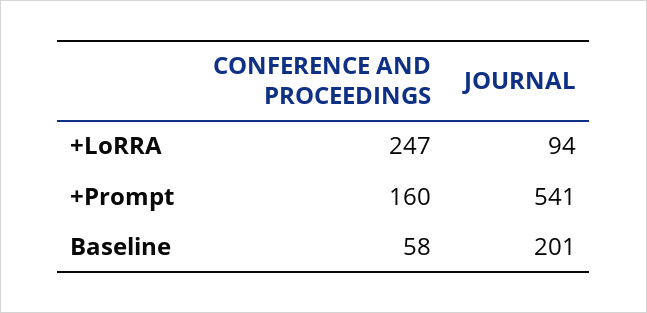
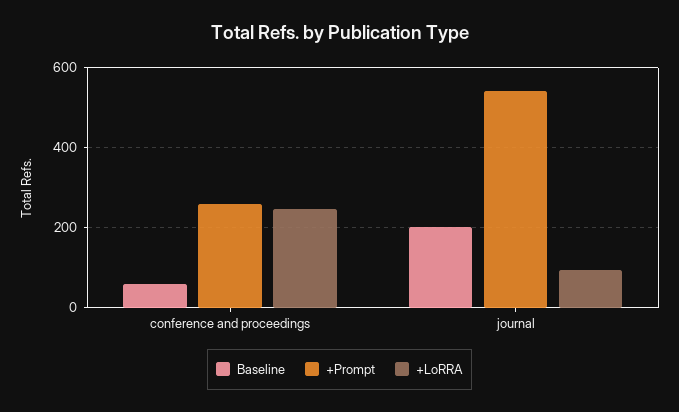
+Prompt, CONFERENCE AND PROCEEDINGS: 160 -> 260

